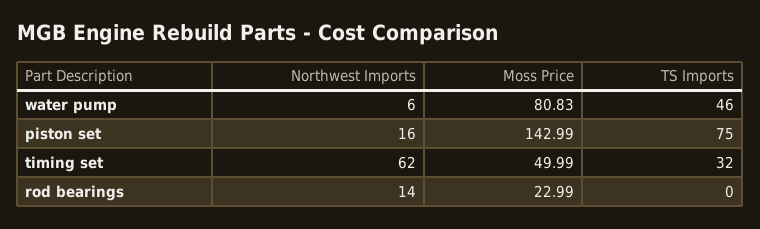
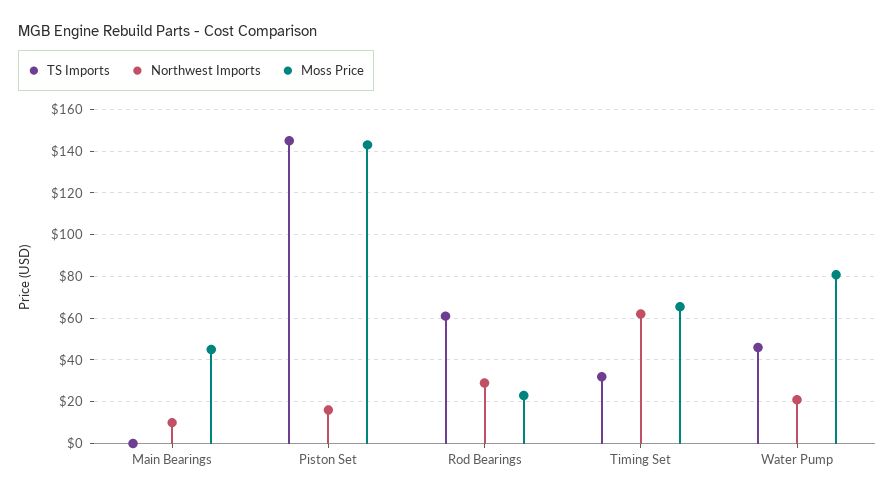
Northwest Imports, water pump: 6 -> 20
TS Imports, piston set: 75 -> 145
Moss Price, timing set: 49.99 -> 65
Northwest Imports, rod bearings: 14 -> 30
TS Imports, rod bearings: 0 -> 60
TS Imports, Main Bearings: none -> 0
Northwest Imports, Main Bearings: none -> 10
Moss Price, Main Bearings: none -> 45

